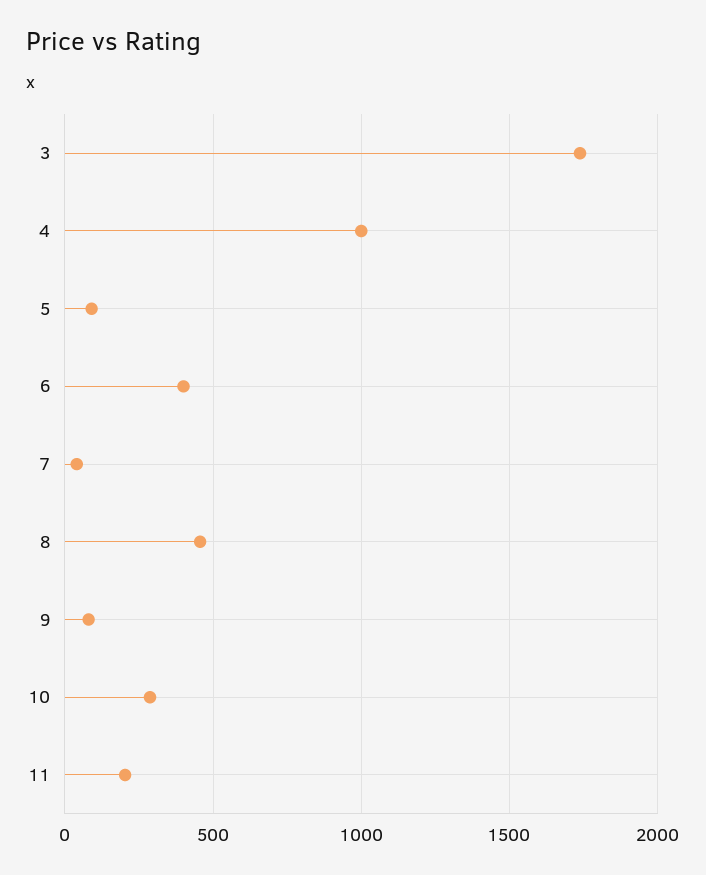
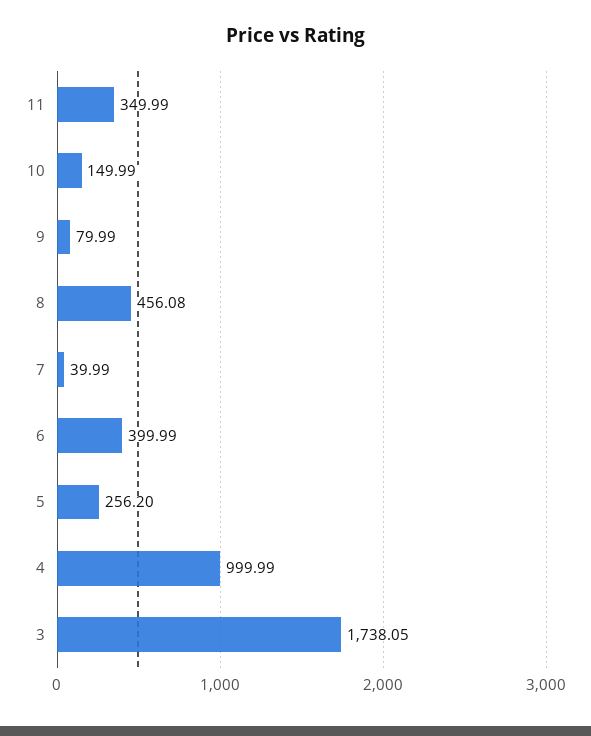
5: 100 -> 256.2
10: 300 -> 149.99
11: 200 -> 349.99

